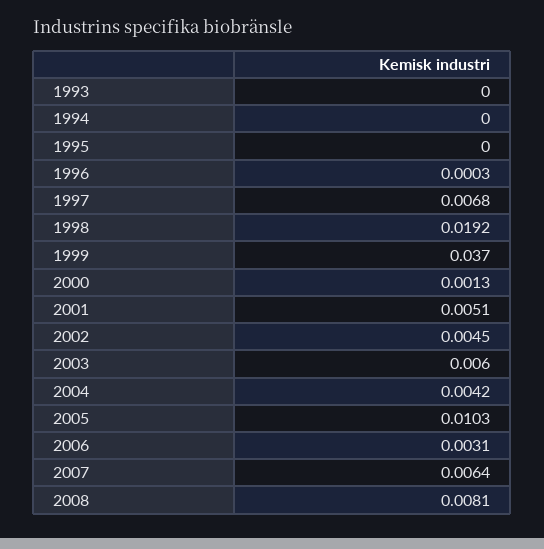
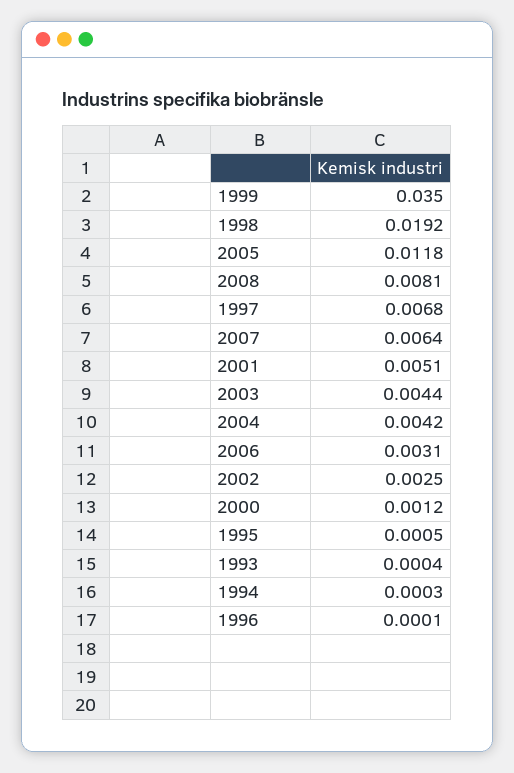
1993: 0 -> 0.0004
1994: 0 -> 0.0003
1995: 0 -> 0.0005
1996: 0.0003 -> 0.0001
1999: 0.037 -> 0.035
2000: 0.0013 -> 0.0012
2002: 0.0045 -> 0.0025
2003: 0.006 -> 0.0044
2005: 0.0103 -> 0.0118

